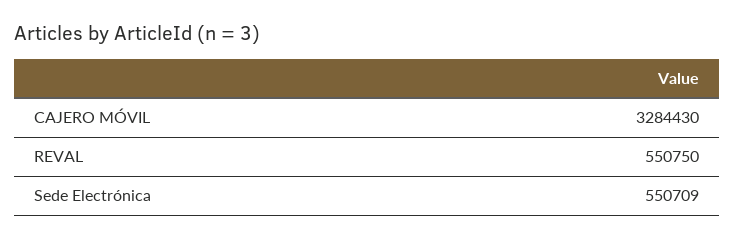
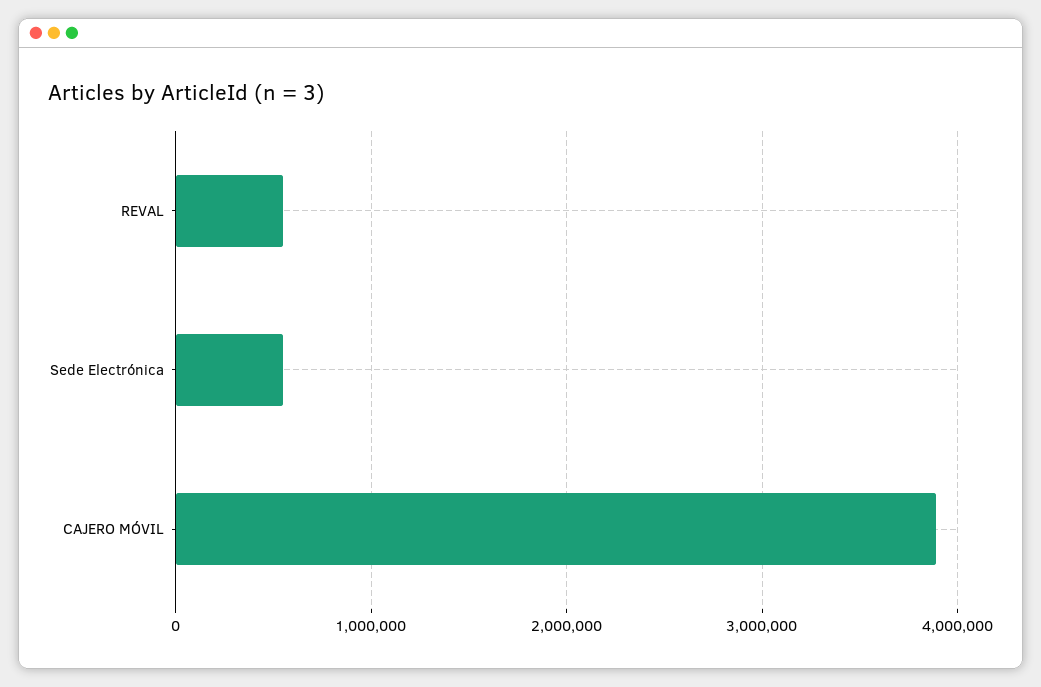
CAJERO MÓVIL: 3284430 -> 3900000

